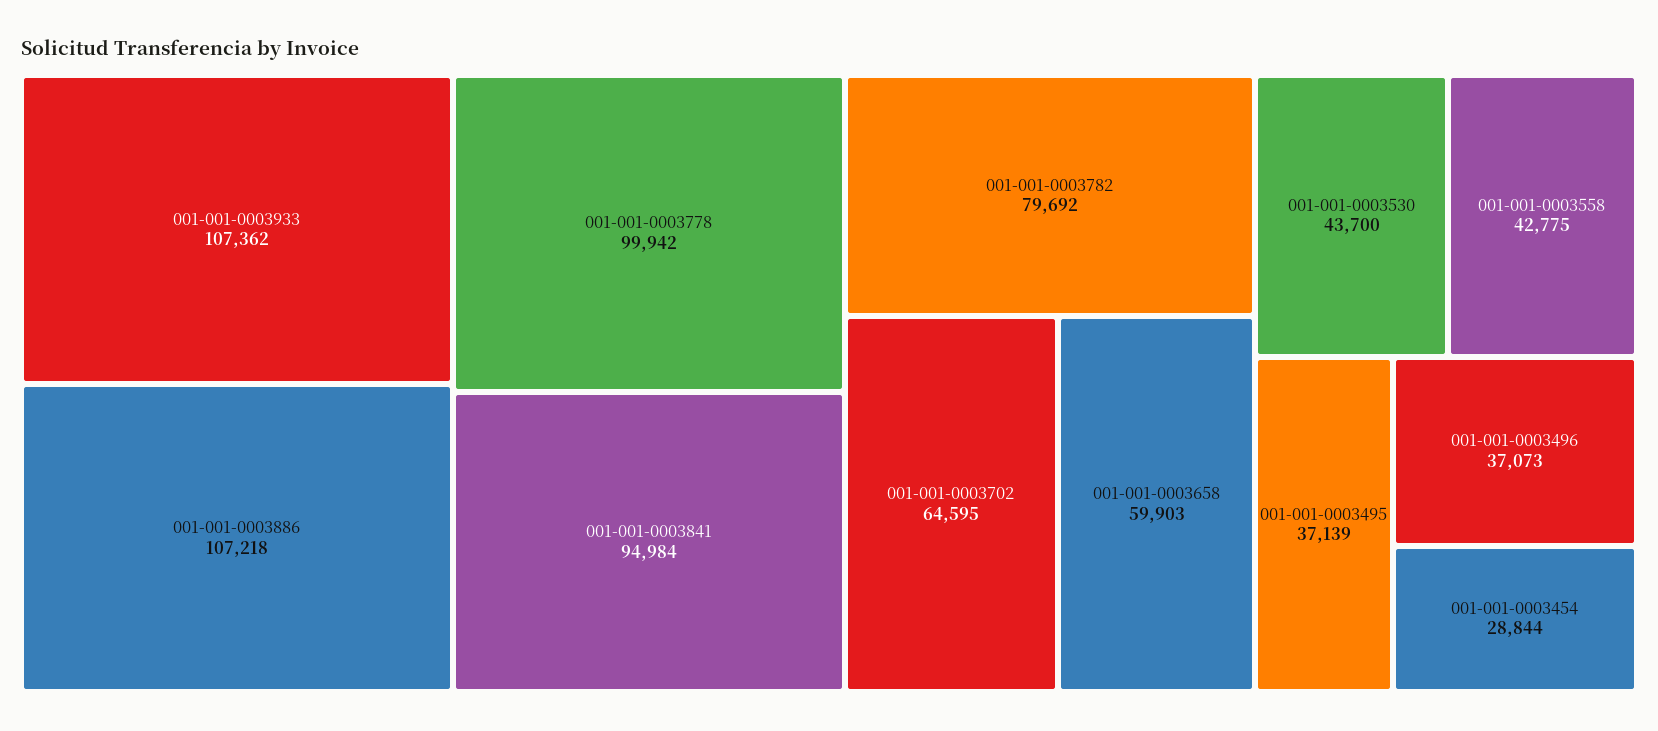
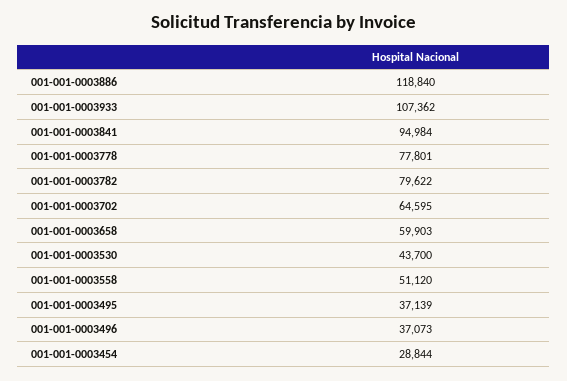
001-001-0003886: 107218 -> 118840
001-001-0003778: 99942 -> 77801
001-001-0003782: 79692 -> 79622
001-001-0003558: 42775 -> 51120

